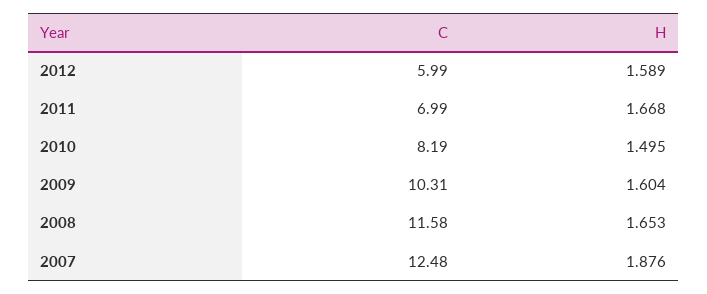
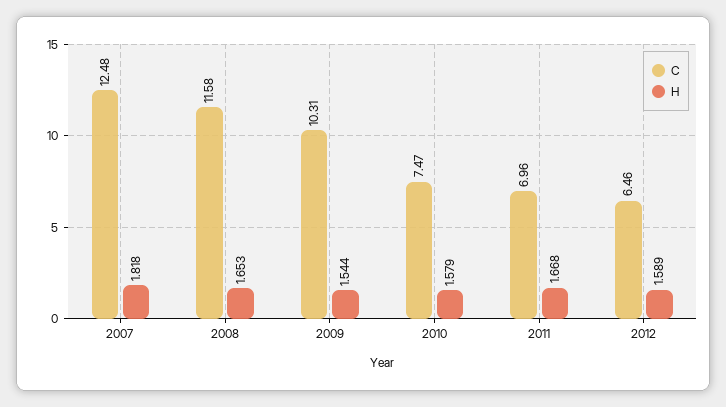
C, 2012: 5.99 -> 6.46
C, 2011: 6.99 -> 6.96
C, 2010: 8.19 -> 7.47
H, 2010: 1.495 -> 1.579
H, 2009: 1.604 -> 1.544
H, 2007: 1.876 -> 1.818

